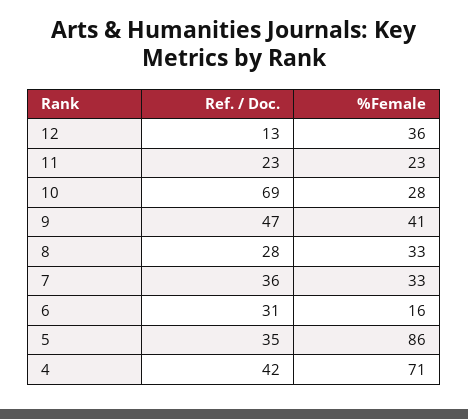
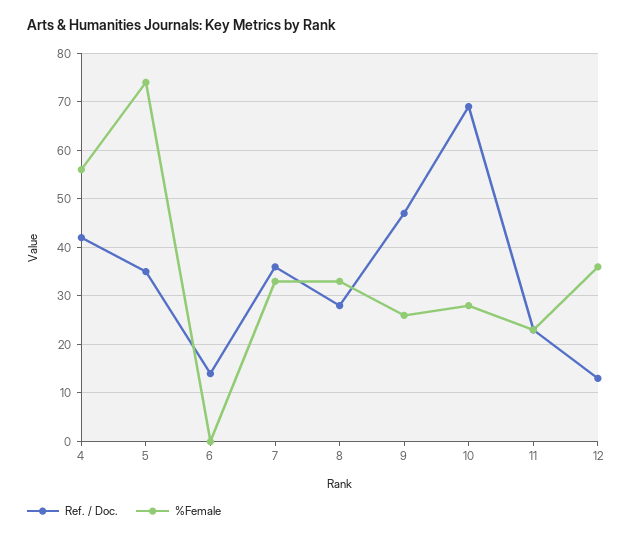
%Female, 9: 41 -> 25
Ref. / Doc., 6: 31 -> 15
%Female, 6: 16 -> 0
%Female, 5: 86 -> 75
%Female, 4: 71 -> 55

